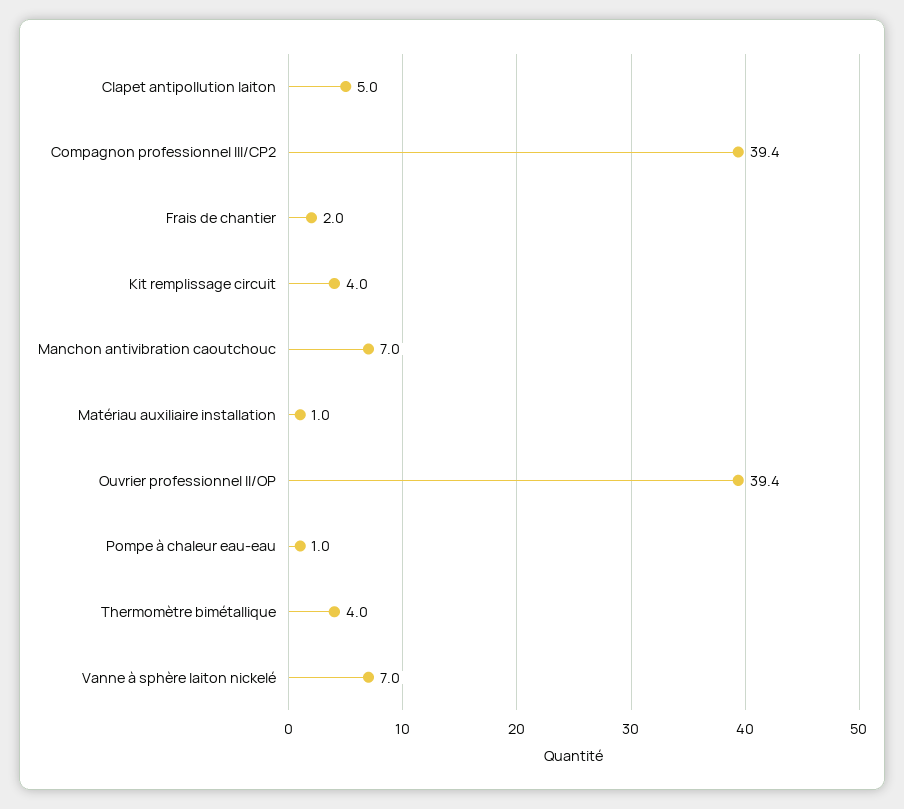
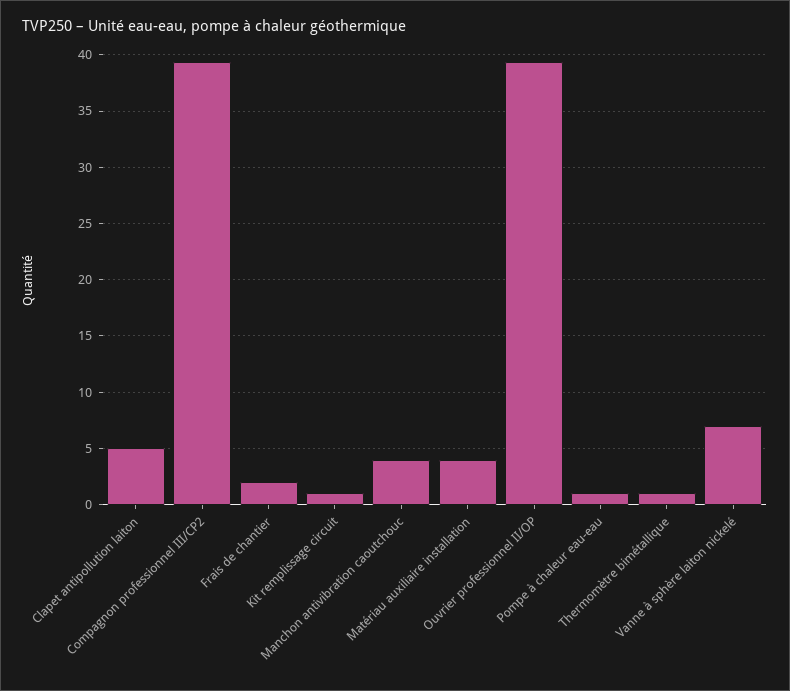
Kit remplissage circuit: 4 -> 1
Manchon antivibration caoutchouc: 7 -> 4
Matériau auxiliaire installation: 1 -> 4
Thermomètre bimétallique: 4 -> 1

